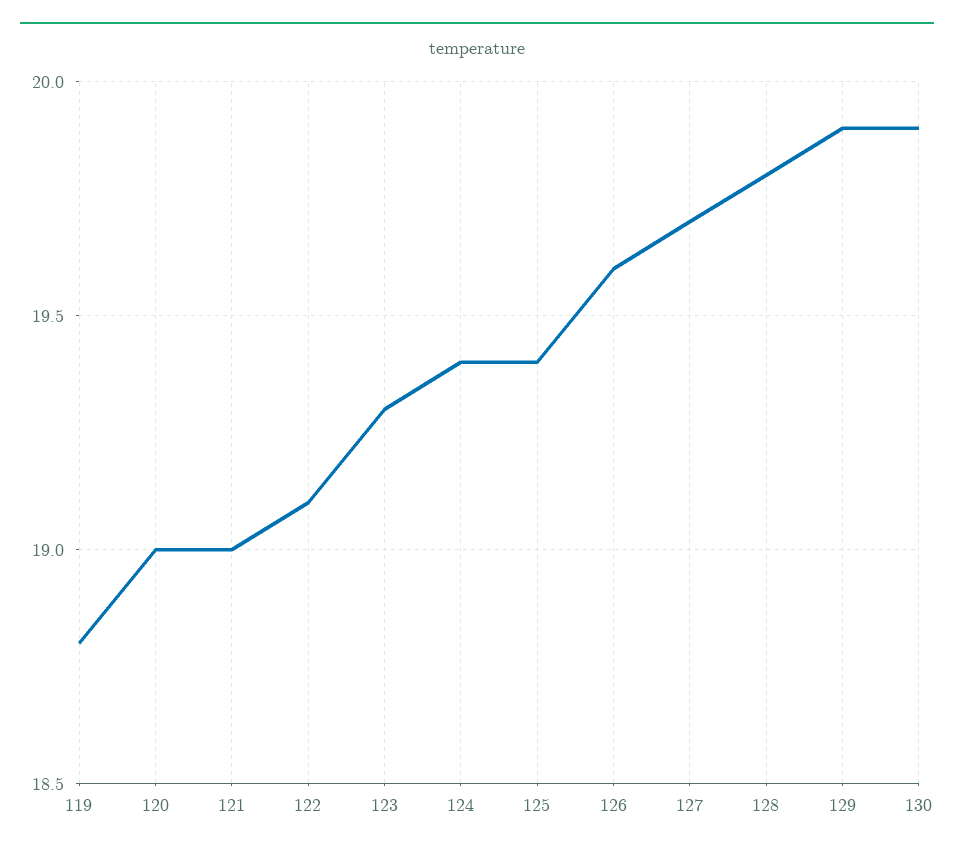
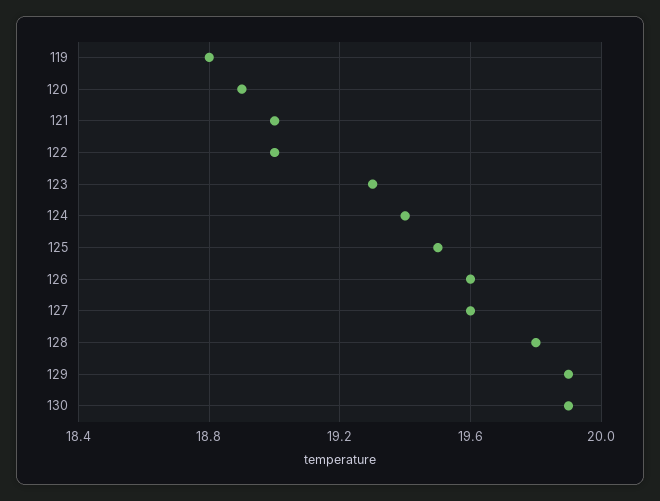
120: 19 -> 18.9
122: 19.1 -> 19
125: 19.4 -> 19.5
127: 19.7 -> 19.6

